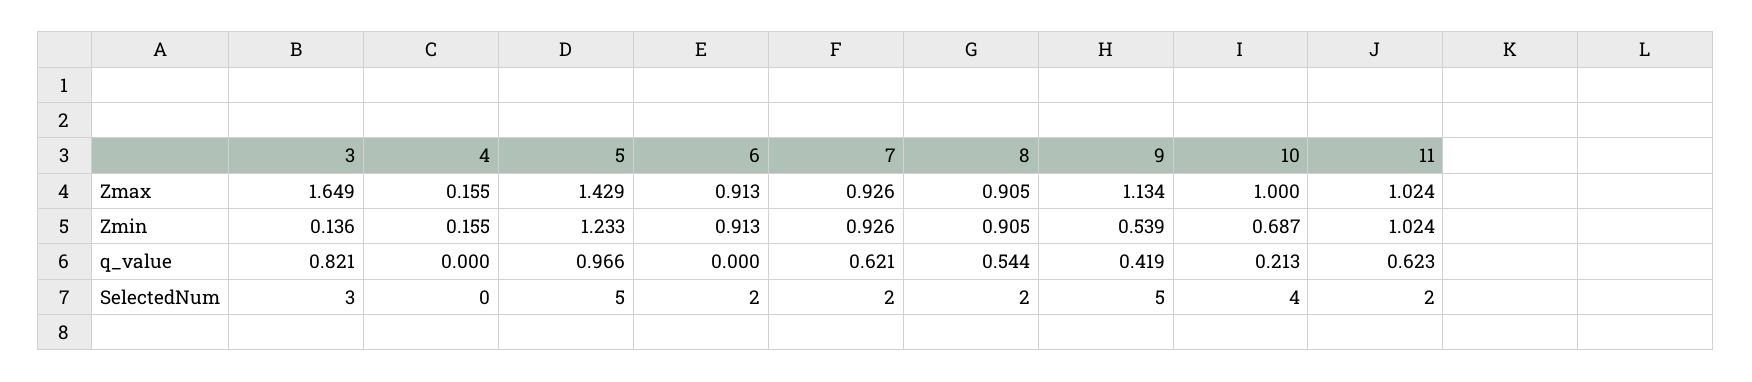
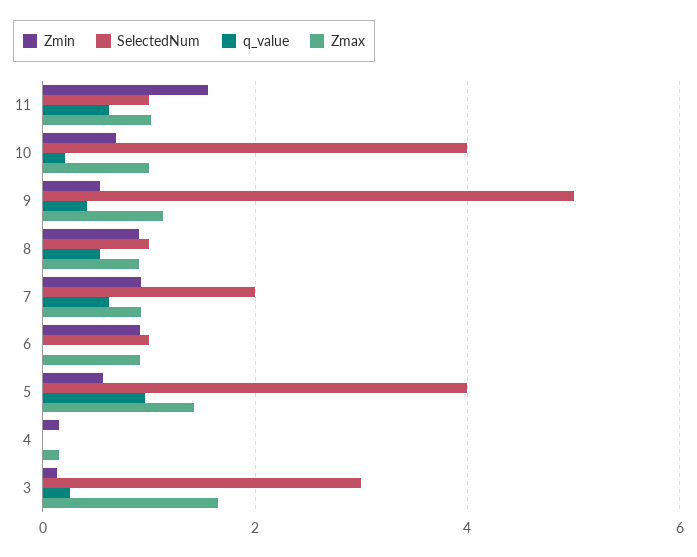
Zmin, 5: 1.233 -> 0.6
Zmin, 11: 1.024 -> 1.6
q_value, 3: 0.821 -> 0.2
SelectedNum, 5: 5 -> 4
SelectedNum, 6: 2 -> 1
SelectedNum, 8: 2 -> 1
SelectedNum, 11: 2 -> 1

